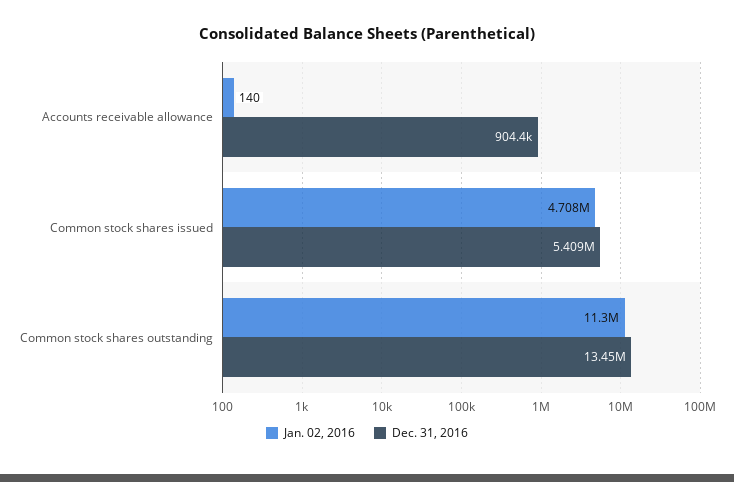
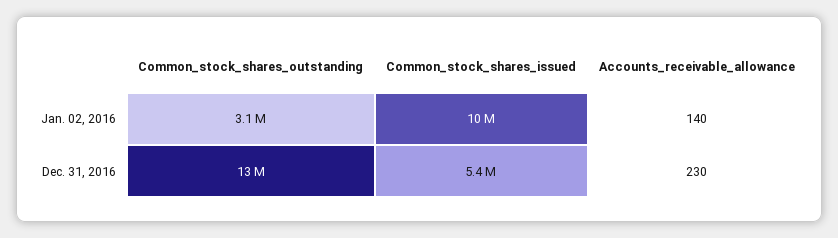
Dec. 31, 2016, Accounts receivable allowance: 904400 -> 230
Jan. 02, 2016, Common stock shares issued: 4708000 -> 10000000
Jan. 02, 2016, Common stock shares outstanding: 11300000 -> 3100000

